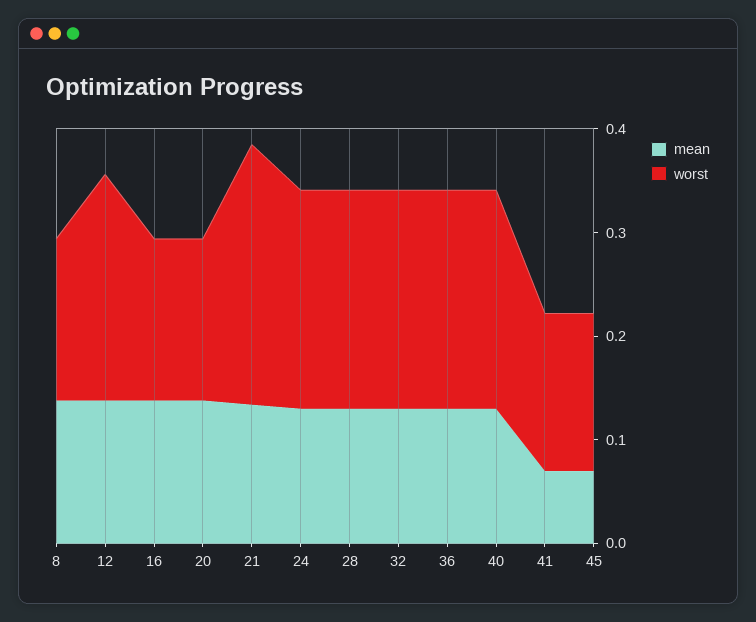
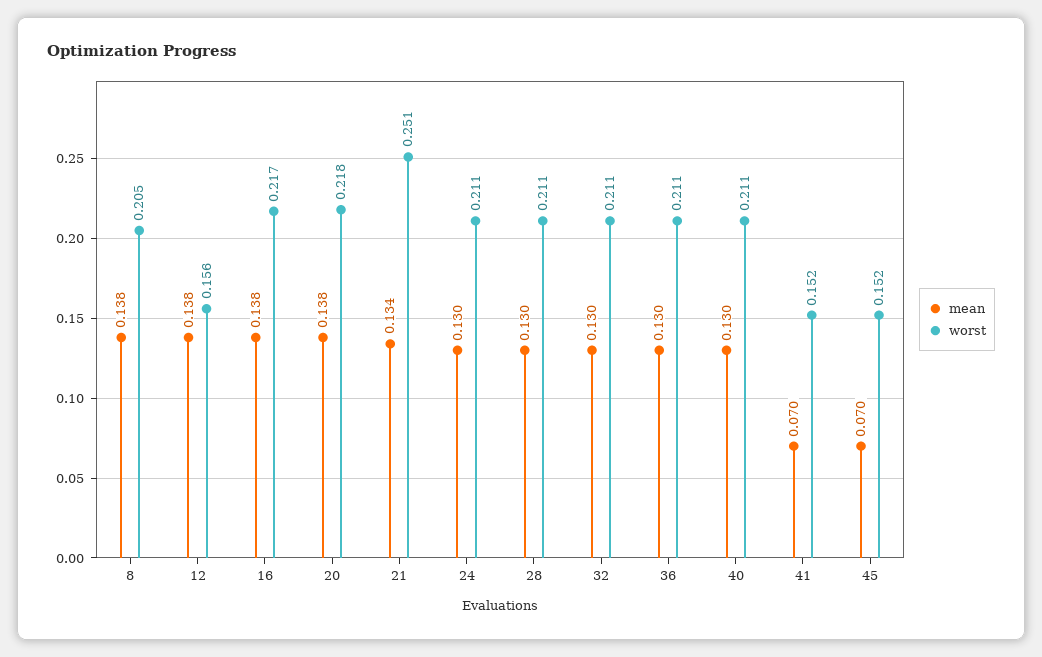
worst, 8: 0.16 -> 0.205
worst, 12: 0.22 -> 0.156
worst, 16: 0.16 -> 0.217
worst, 20: 0.16 -> 0.218

